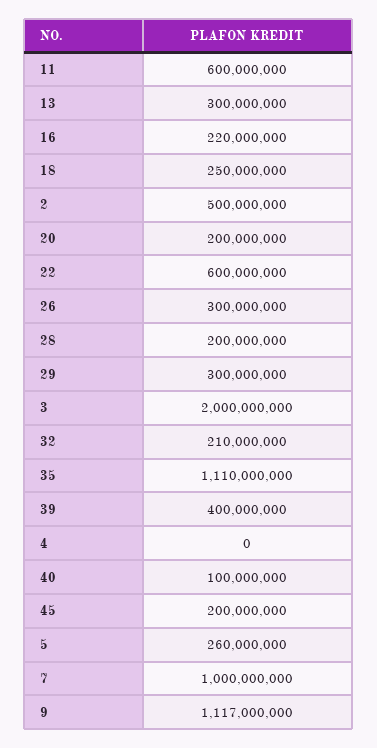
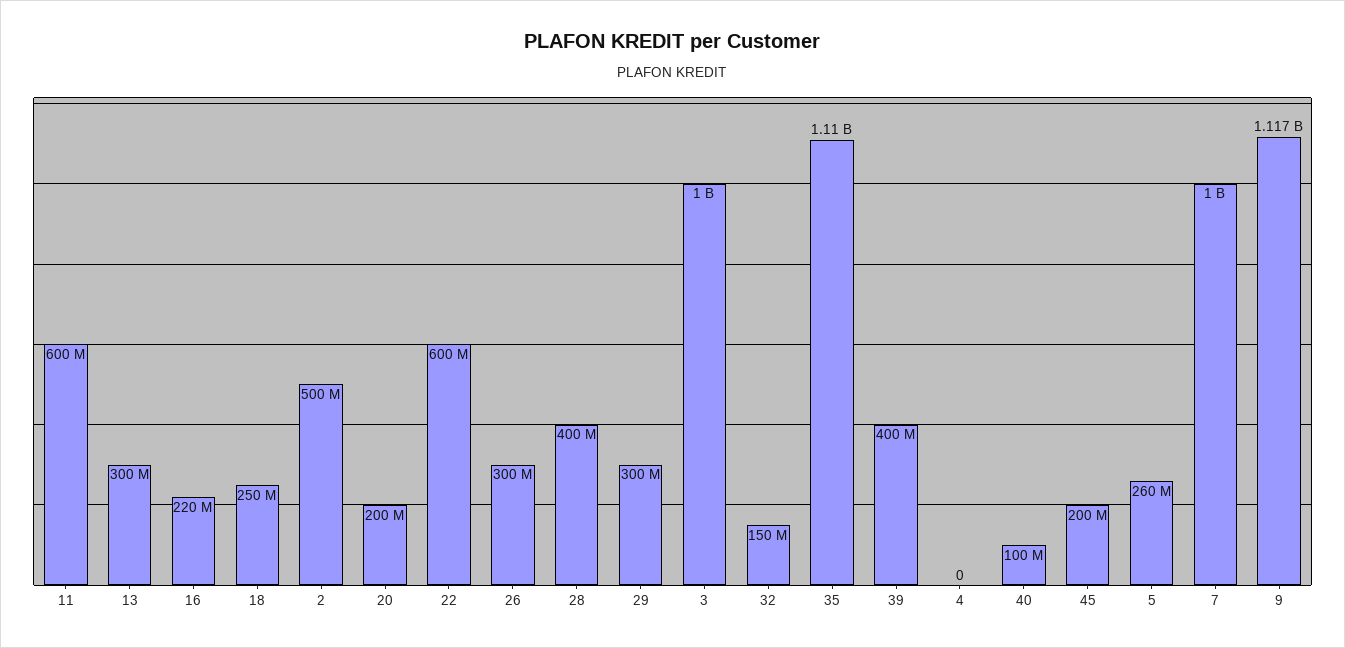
28: 200000000 -> 400000000
3: 2000000000 -> 1000000000
32: 210000000 -> 150000000

